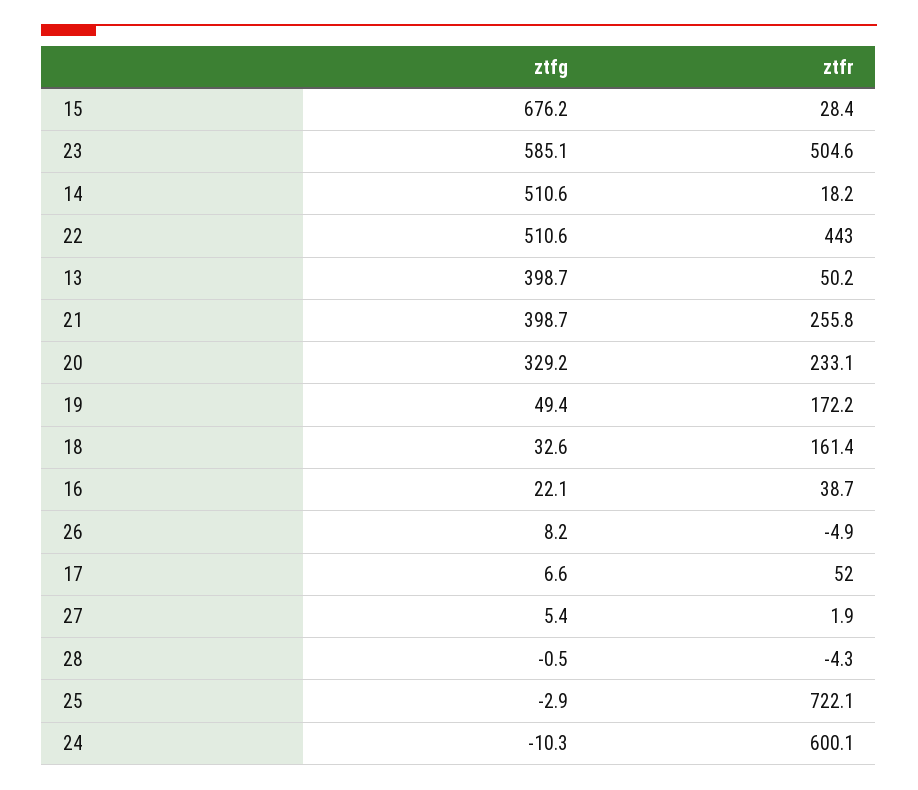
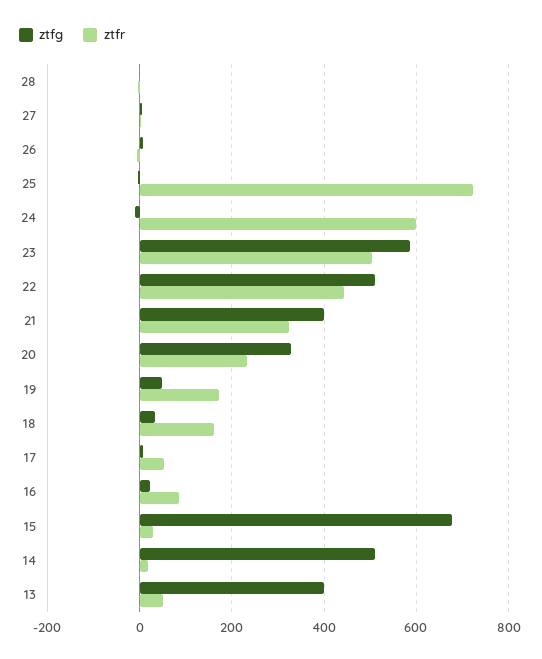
ztfr, 21: 255.8 -> 320
ztfr, 16: 38.7 -> 80

